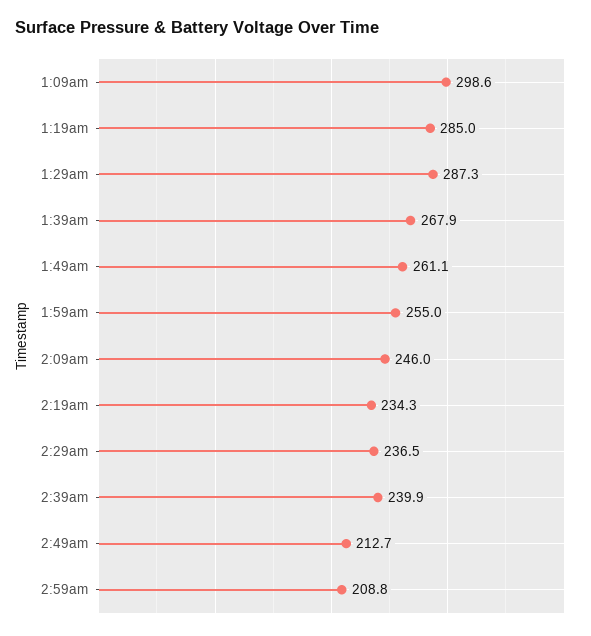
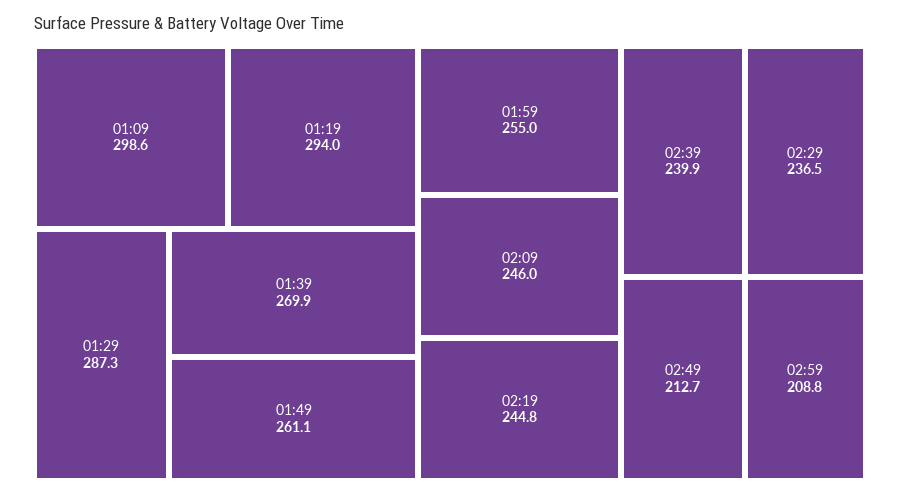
1:19am: 285 -> 294
1:39am: 267.9 -> 269.9
2:19am: 234.3 -> 244.8

